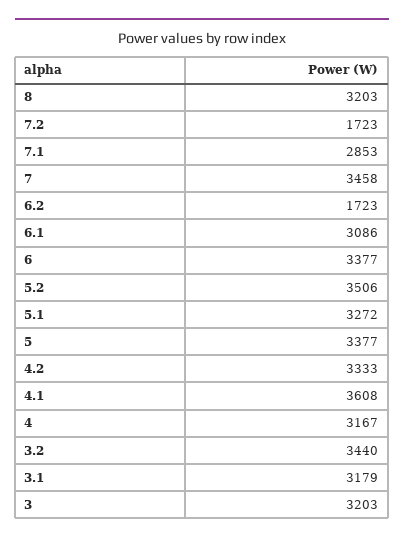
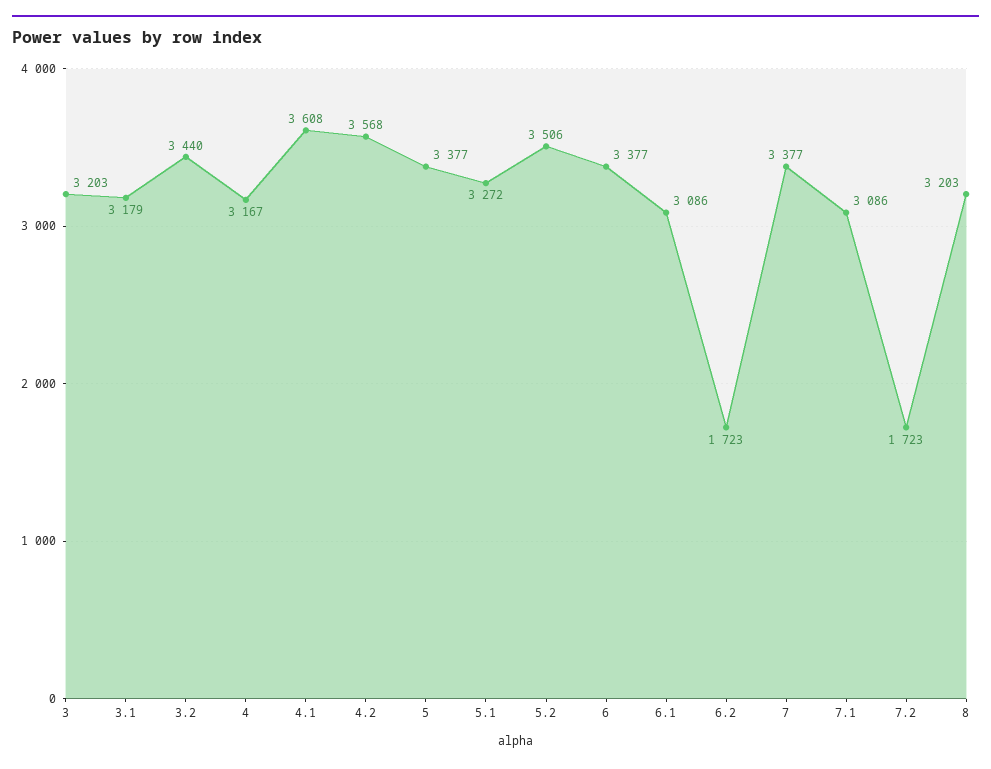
7.1: 2853 -> 3086
7: 3458 -> 3377
4.2: 3333 -> 3568

